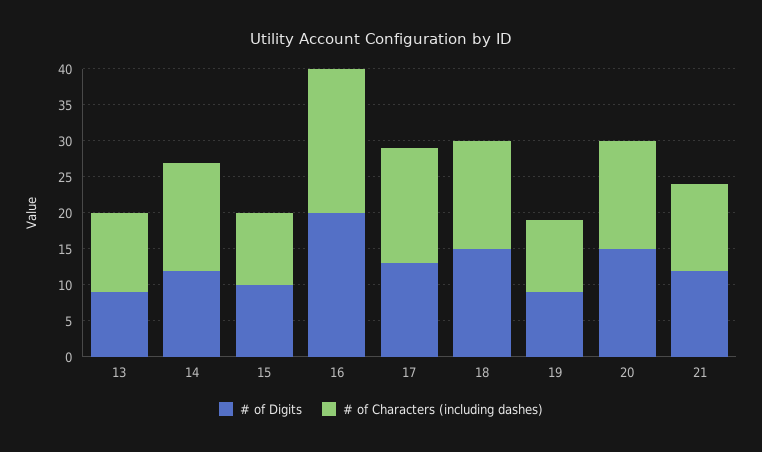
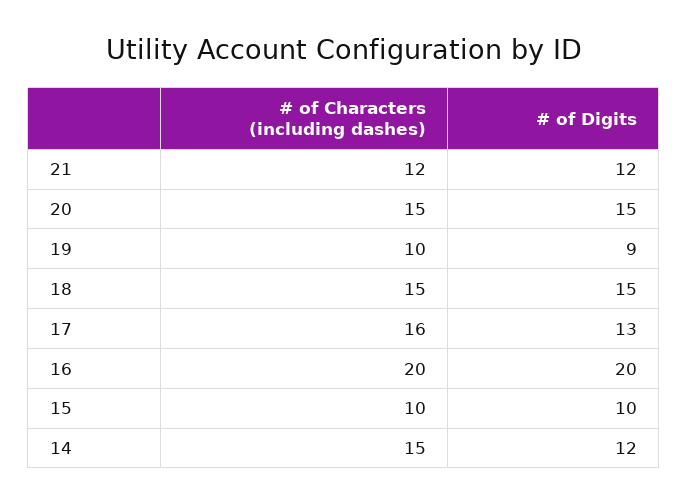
# of Digits, 13: 10 -> none
# of Characters (including dashes), 13: 10 -> none

